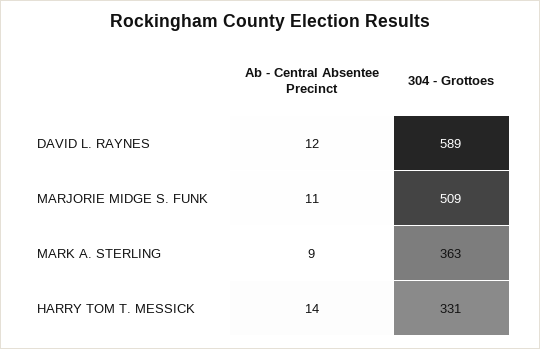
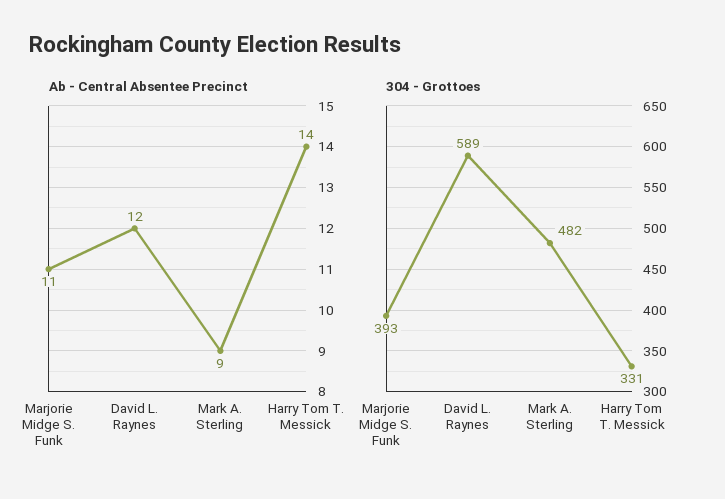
304 - Grottoes, MARJORIE MIDGE S. FUNK: 509 -> 393
304 - Grottoes, MARK A. STERLING: 363 -> 482

